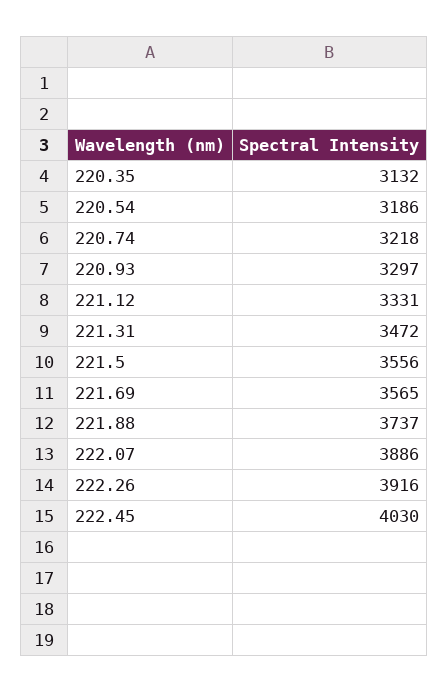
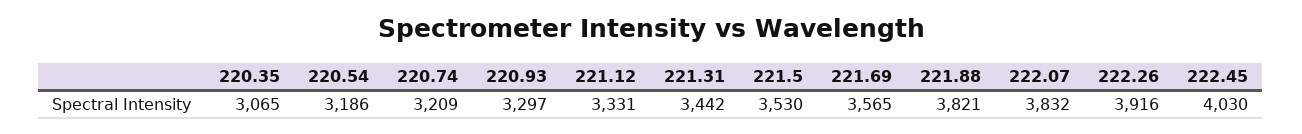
220.35: 3132 -> 3065
220.74: 3218 -> 3209
221.31: 3472 -> 3442
221.5: 3556 -> 3530
221.88: 3737 -> 3821
222.07: 3886 -> 3832

